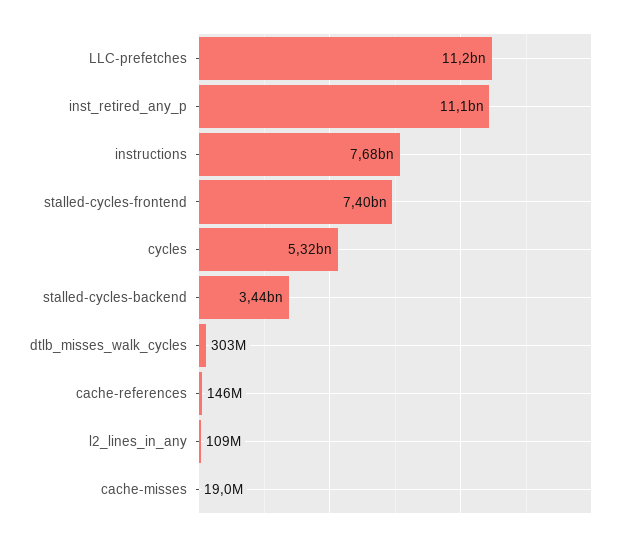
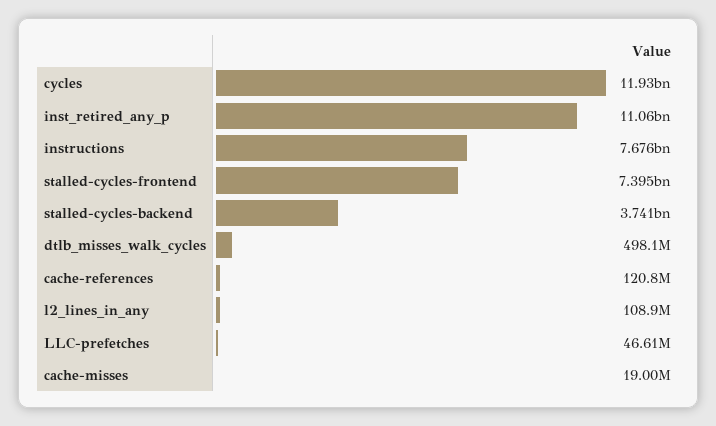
LLC-prefetches: 11200000000 -> 46610000
cycles: 5320000000 -> 11930000000
stalled-cycles-backend: 3440000000 -> 3741000000
dtlb_misses_walk_cycles: 303000000 -> 498100000
cache-references: 146000000 -> 120800000

